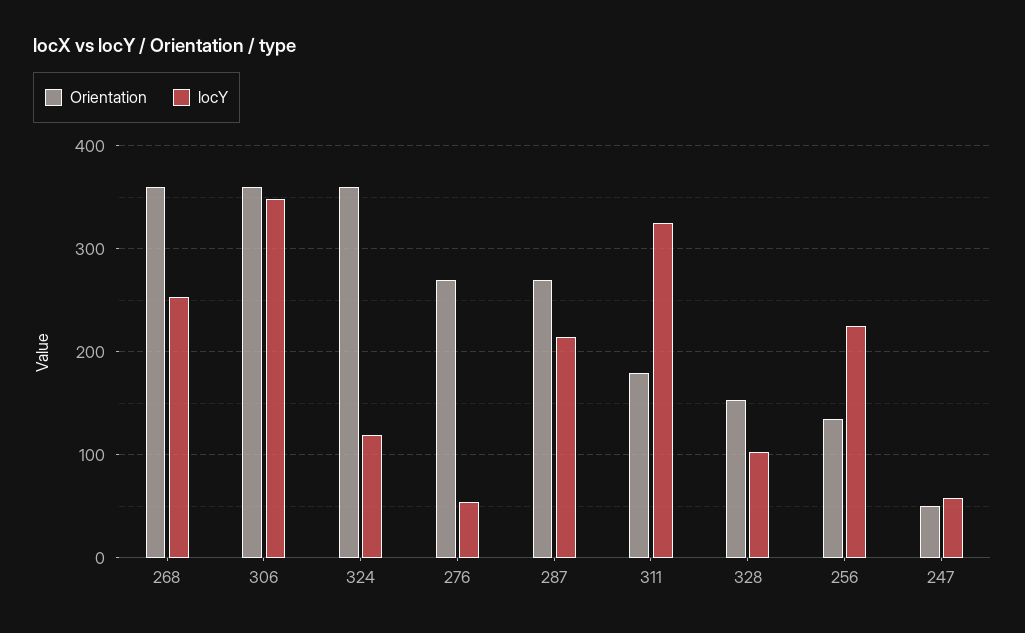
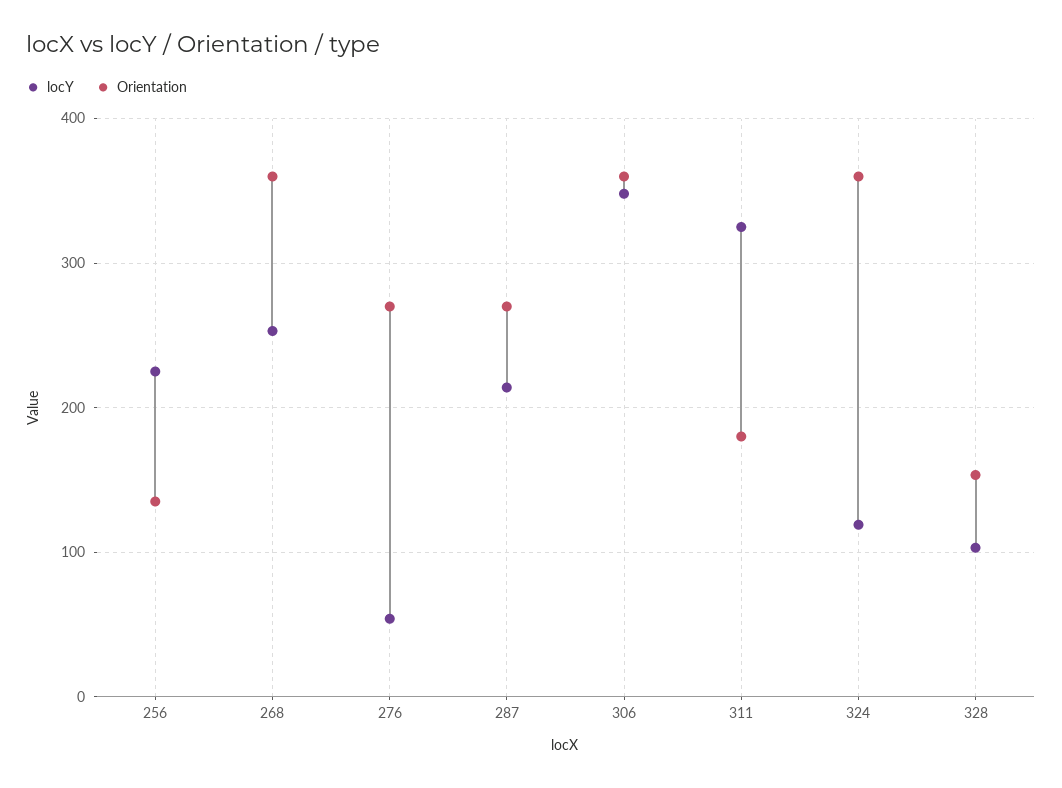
Orientation, 247: 50 -> none
locY, 247: 60 -> none

